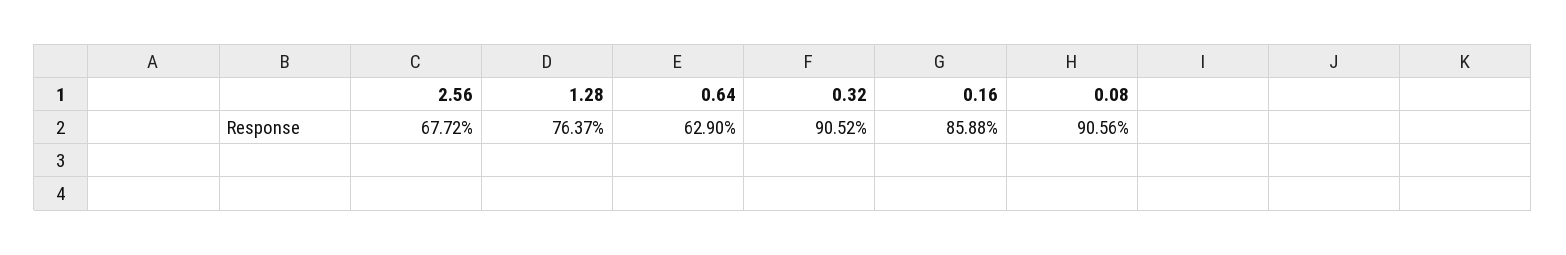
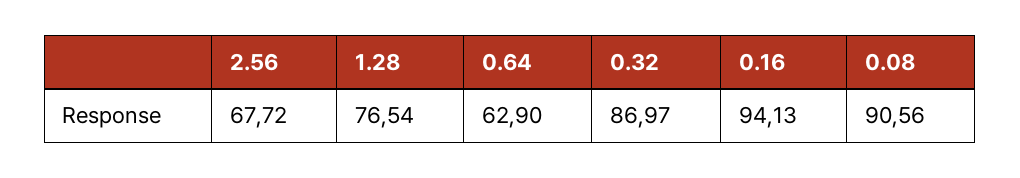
1.28: 76.37 -> 76.54
0.32: 90.52 -> 86.97
0.16: 85.88 -> 94.13

